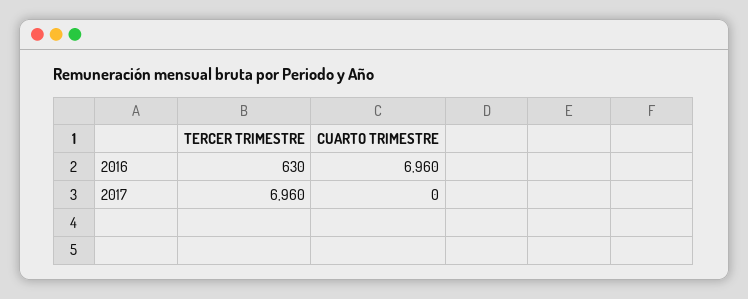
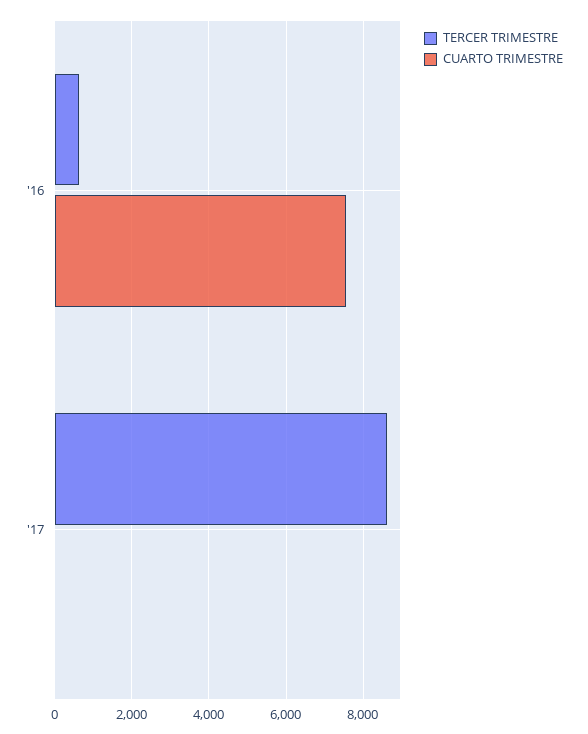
CUARTO TRIMESTRE, 2016: 6960 -> 7600
TERCER TRIMESTRE, 2017: 6960 -> 8600

